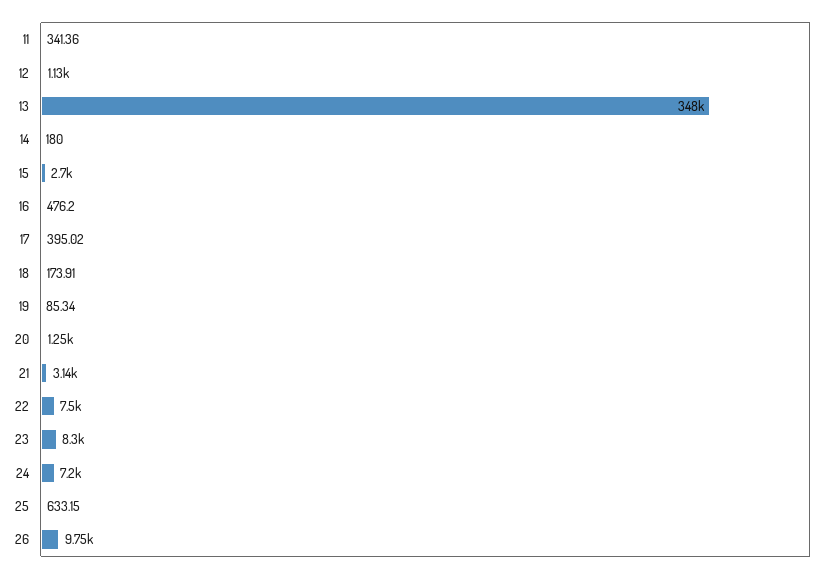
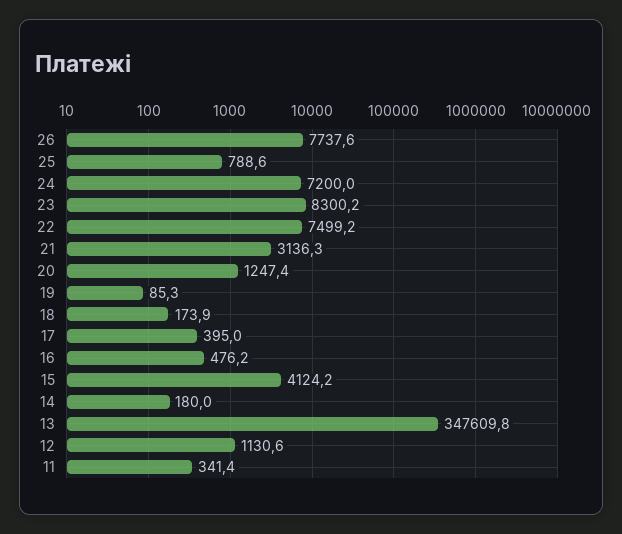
15: 2700 -> 4124.2
25: 633.15 -> 788.6
26: 9750 -> 7737.6

